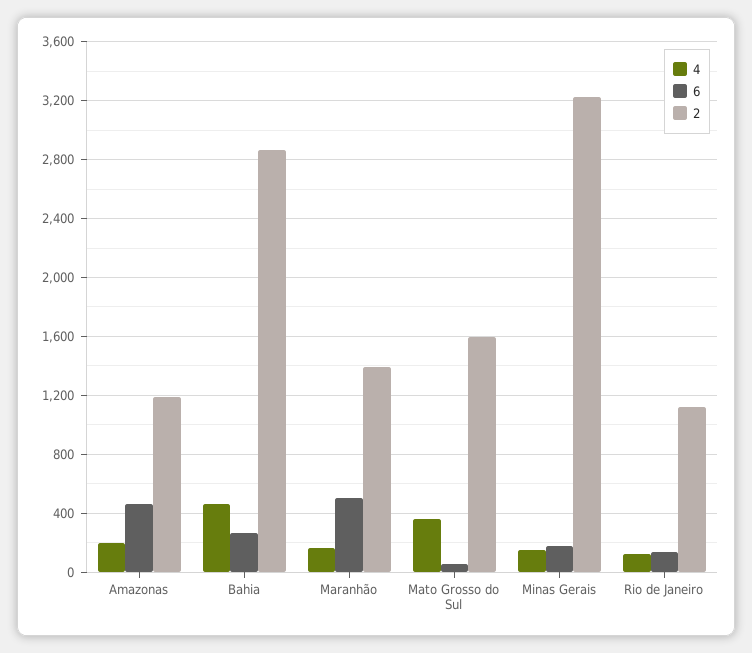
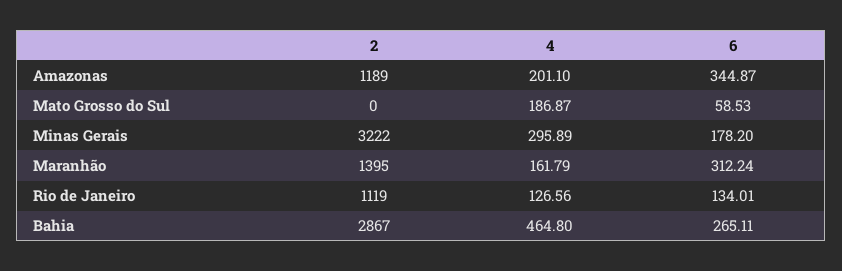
6, Amazonas: 450 -> 344.87
6, Maranhão: 500 -> 312.24
4, Mato Grosso do Sul: 350 -> 186.87
2, Mato Grosso do Sul: 1600 -> 0
4, Minas Gerais: 150 -> 295.89

